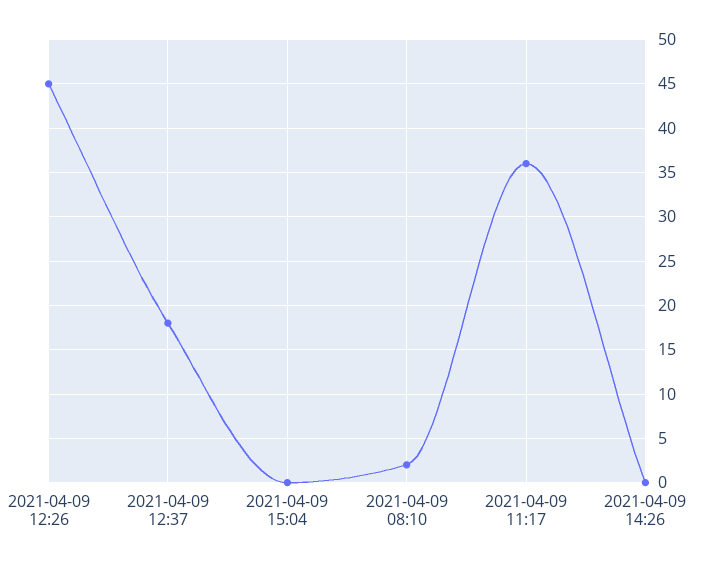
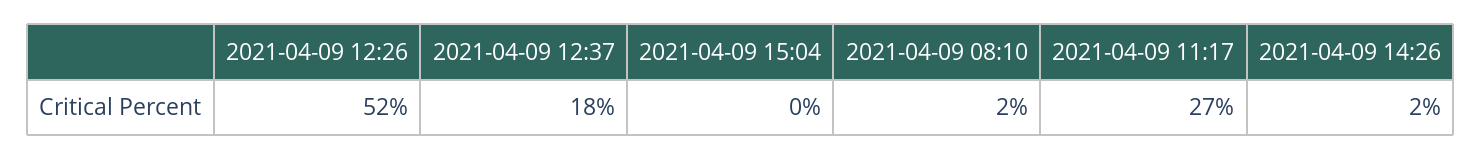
2021-04-09 12:26: 45 -> 52
2021-04-09 11:17: 36 -> 27
2021-04-09 14:26: 0 -> 2

